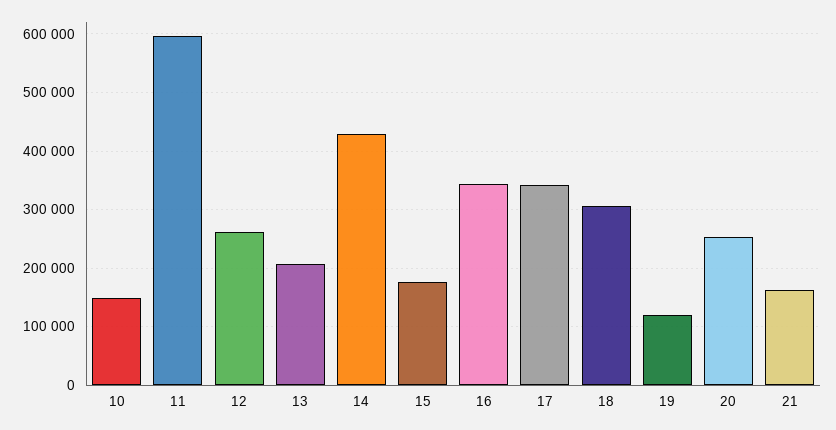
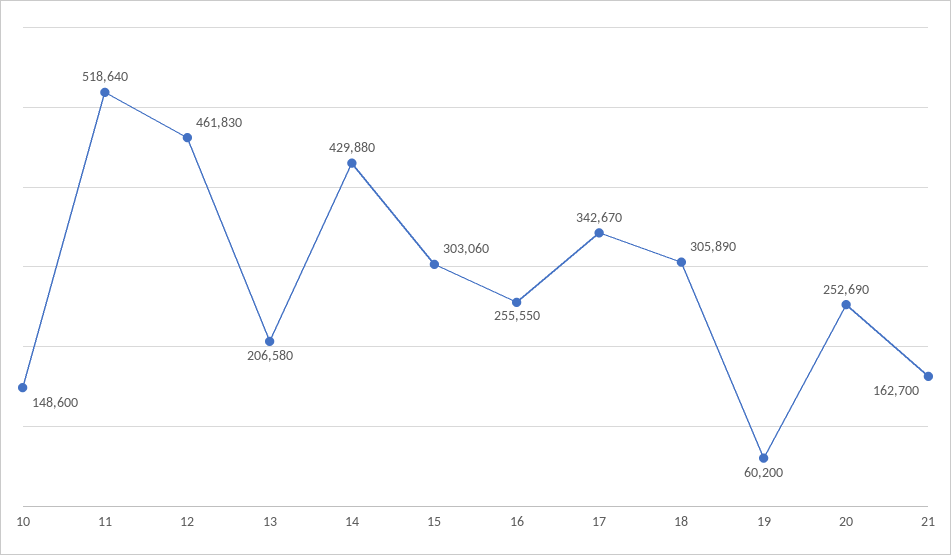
11: 600000 -> 518640
12: 260000 -> 461830
15: 180000 -> 303060
16: 340000 -> 255550
19: 120000 -> 60200

